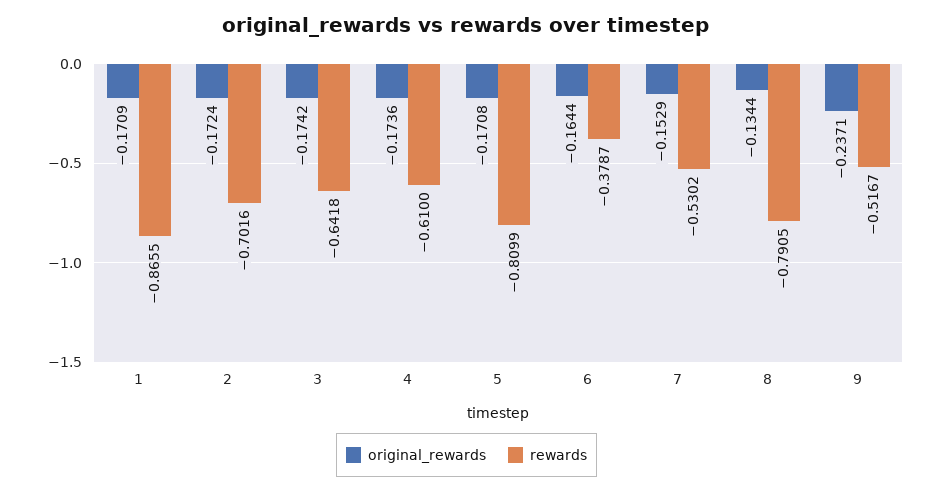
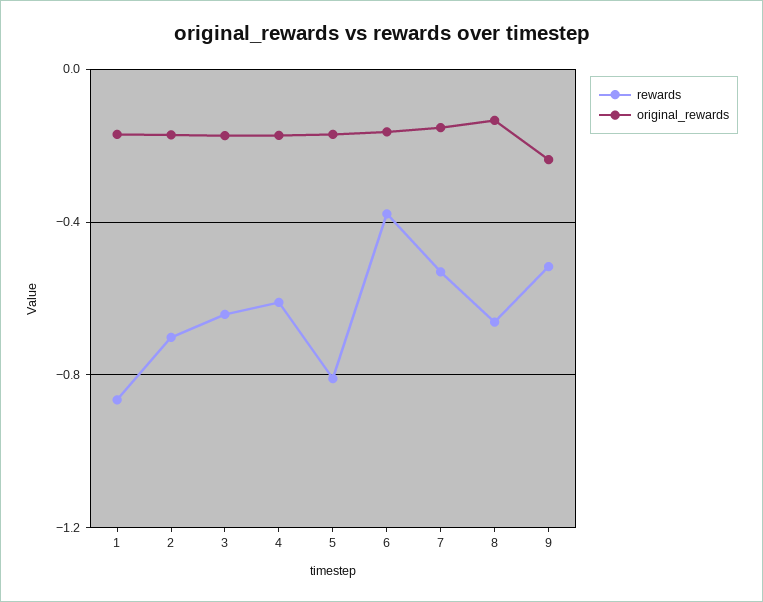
rewards, 8: -0.7905 -> -0.65

